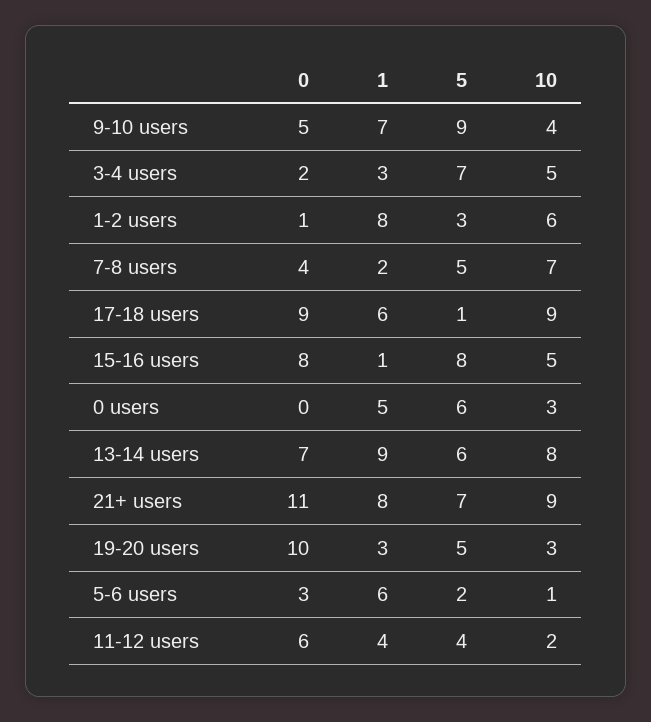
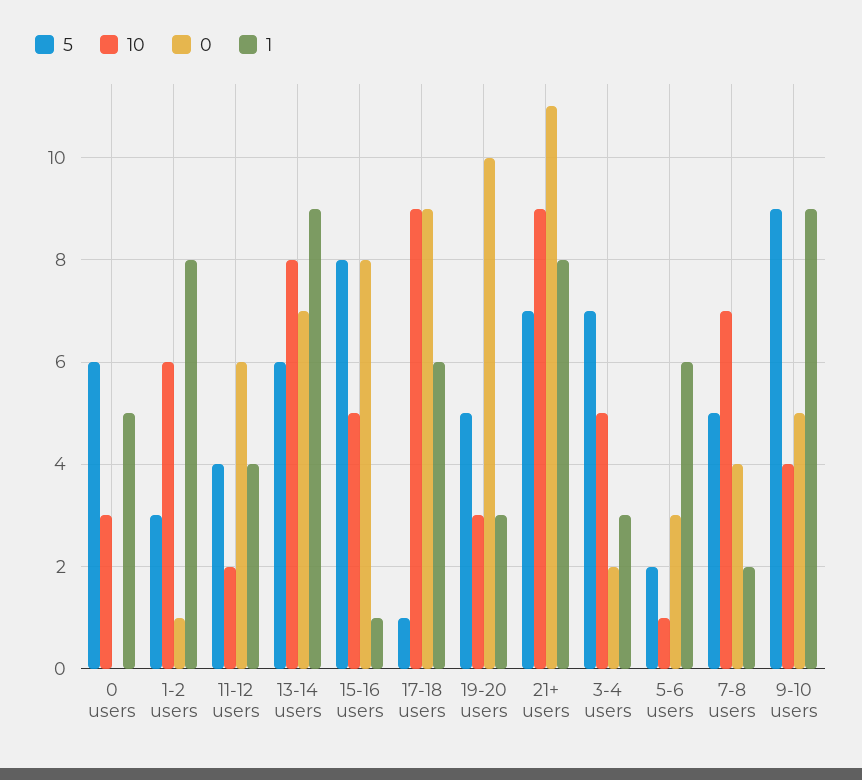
1, 9-10 users: 7 -> 9

